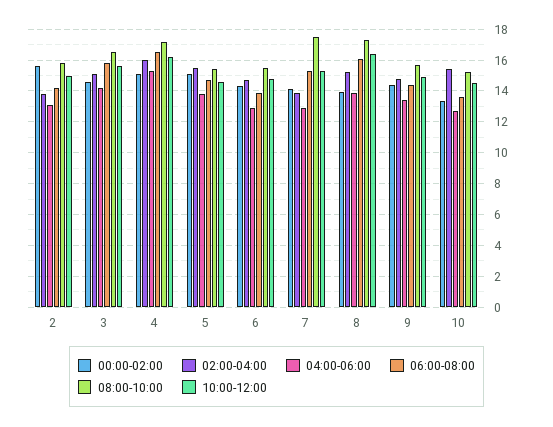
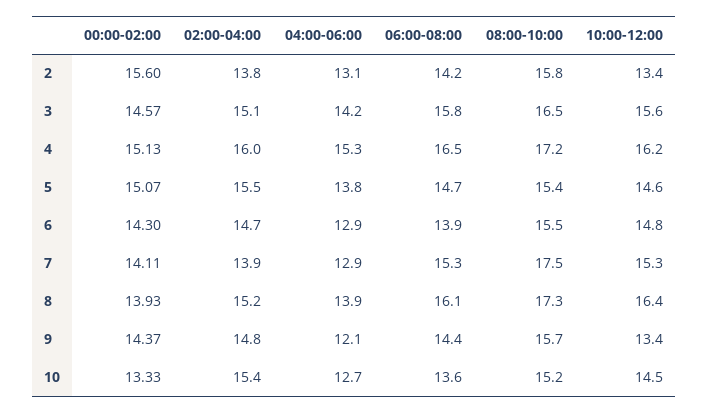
10:00-12:00, 2: 15 -> 13.4
04:00-06:00, 9: 13.5 -> 12.1
10:00-12:00, 9: 15 -> 13.4

